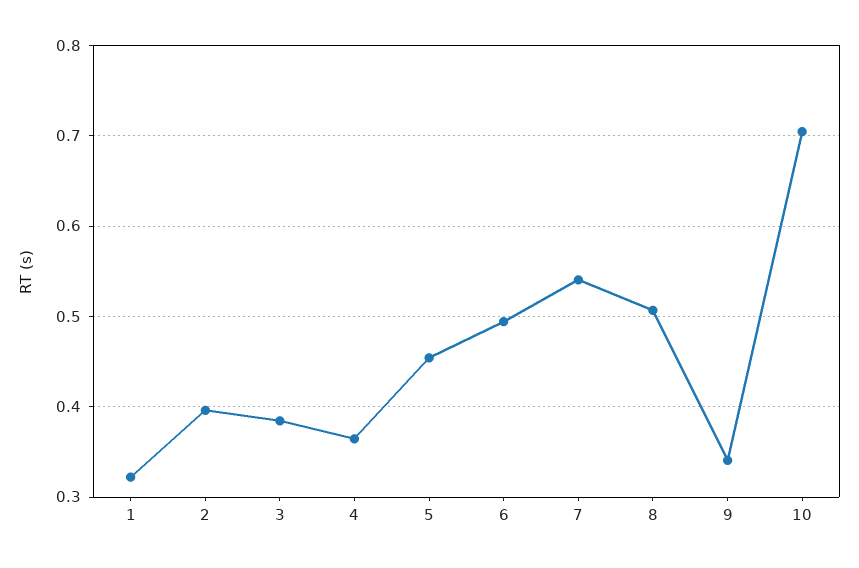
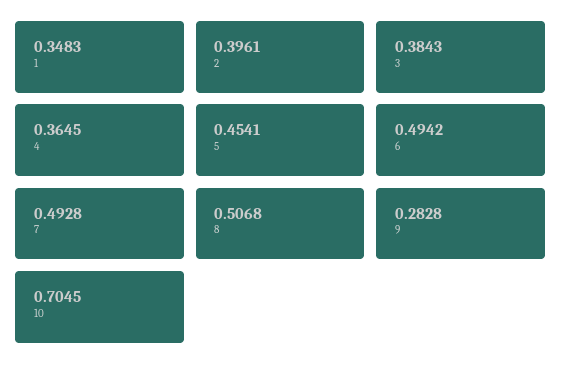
1: 0.32 -> 0.3483
7: 0.54 -> 0.4928
9: 0.34 -> 0.2828

